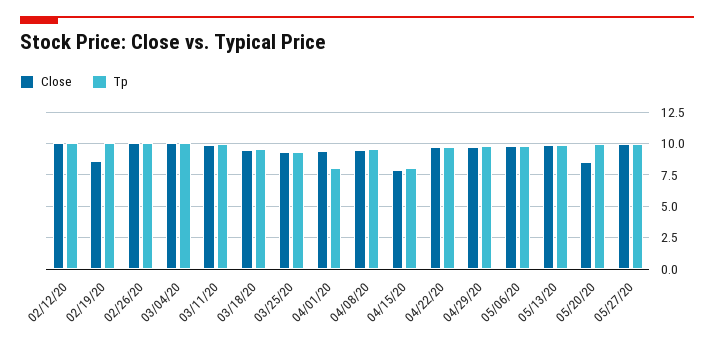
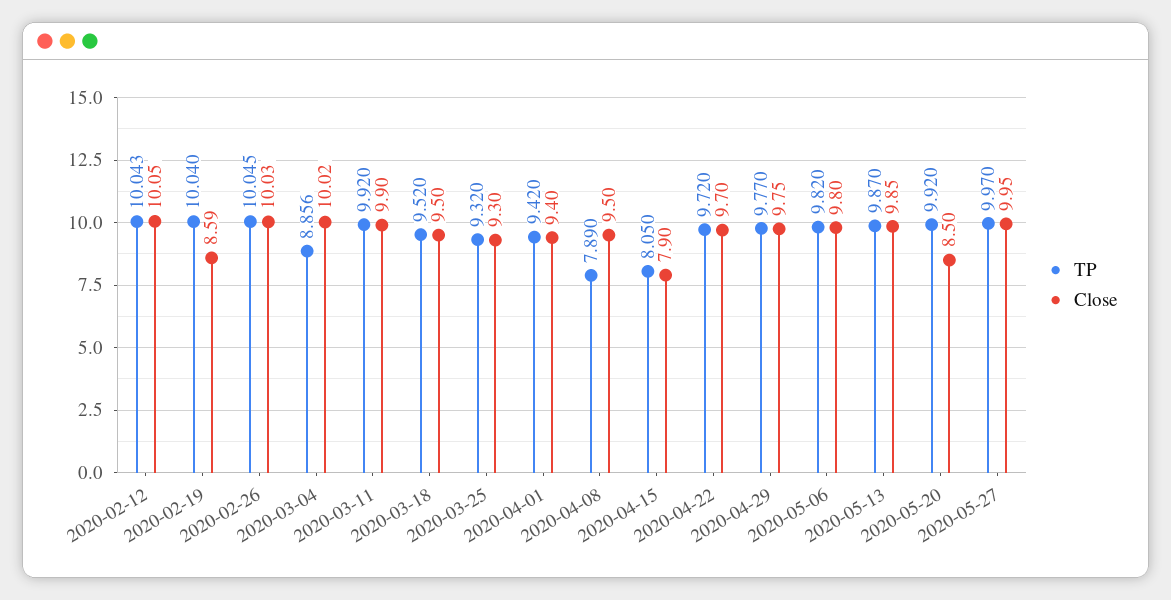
Tp, 03/04/20: 10 -> 8.856
Tp, 04/01/20: 8 -> 9.42
Tp, 04/08/20: 9.5 -> 7.89

